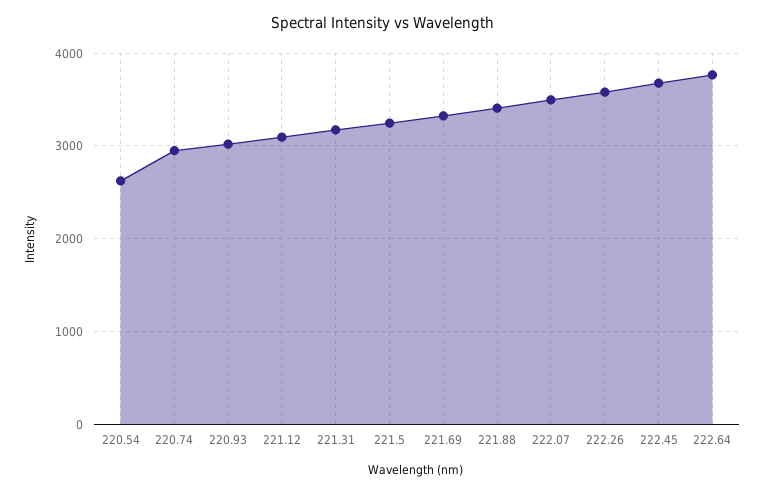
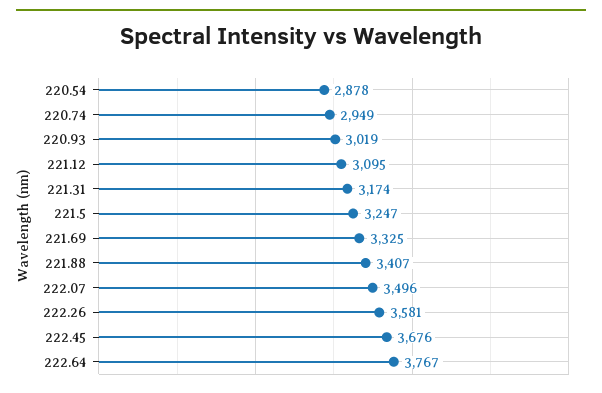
220.54: 2600 -> 2878

